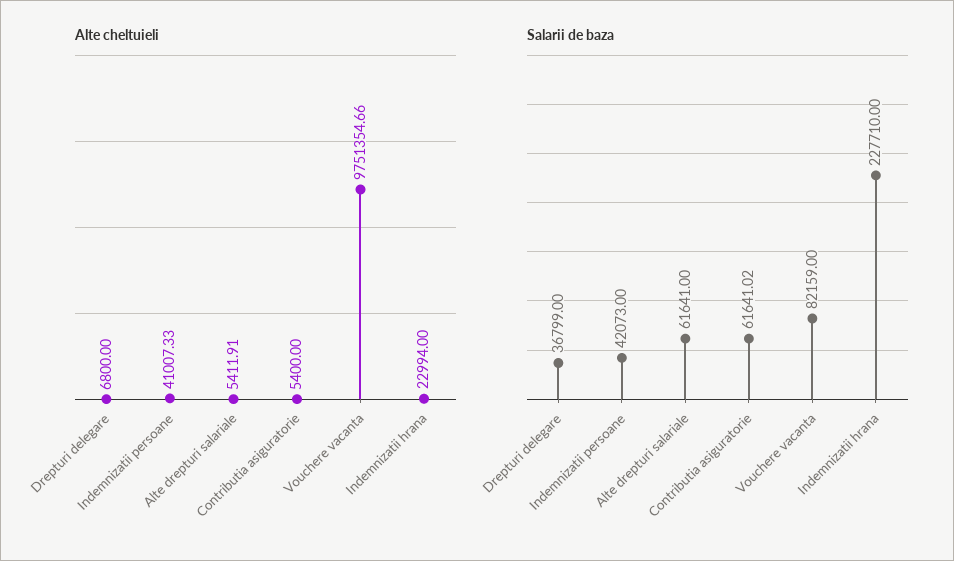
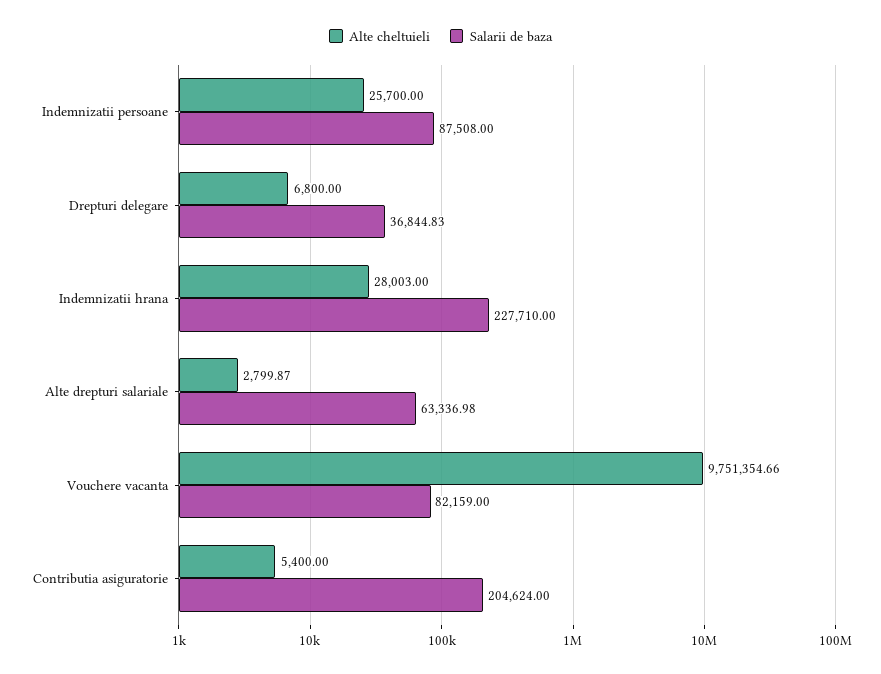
Alte cheltuieli, Indemnizatii persoane: 41007.33 -> 25700
Alte cheltuieli, Alte drepturi salariale: 5411.91 -> 2799.87
Alte cheltuieli, Indemnizatii hrana: 22994 -> 28003
Salarii de baza, Drepturi delegare: 36799 -> 36844.83
Salarii de baza, Indemnizatii persoane: 42073 -> 87508
Salarii de baza, Alte drepturi salariale: 61641 -> 63336.98
Salarii de baza, Contributia asiguratorie: 61641.02 -> 204624

